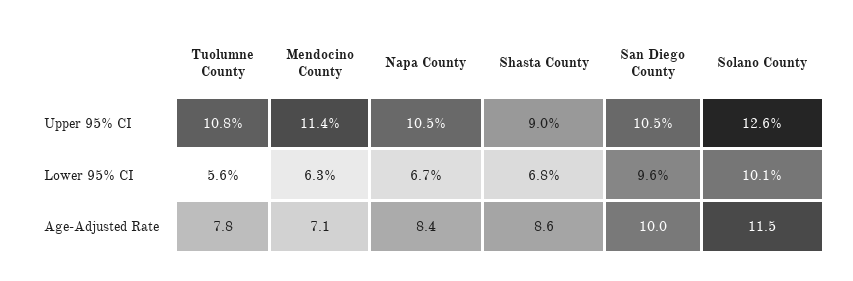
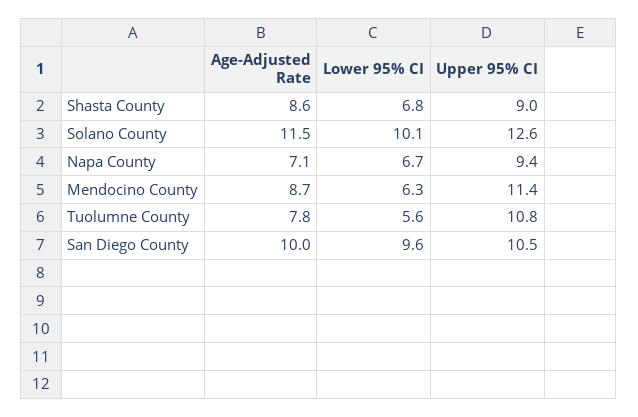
Napa County, Upper 95% CI: 10.5 -> 9.4
Mendocino County, Age-Adjusted Rate: 7.1 -> 8.7
Napa County, Age-Adjusted Rate: 8.4 -> 7.1

